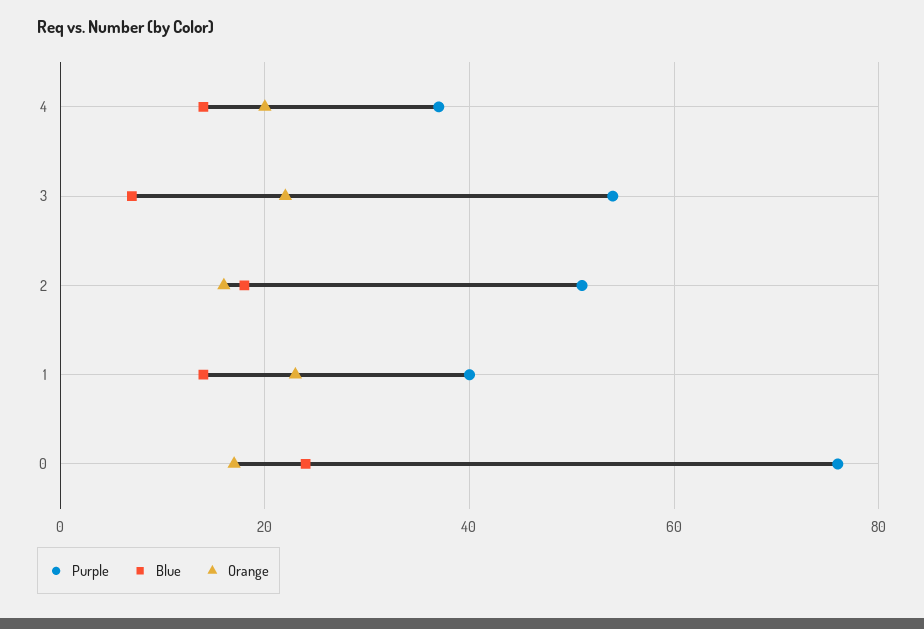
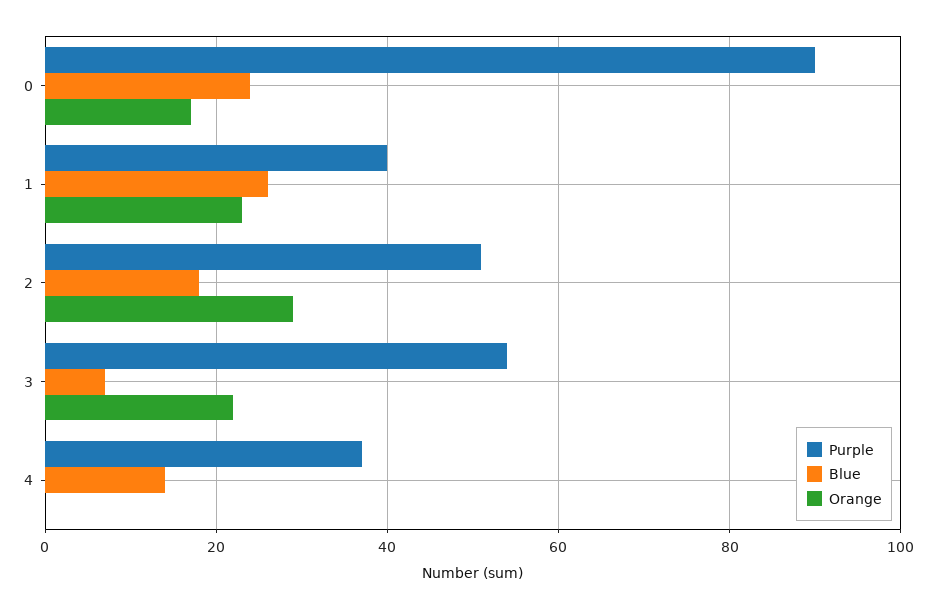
Orange, 4: 20 -> 0
Orange, 2: 15 -> 30
Blue, 1: 15 -> 25
Purple, 0: 75 -> 90

